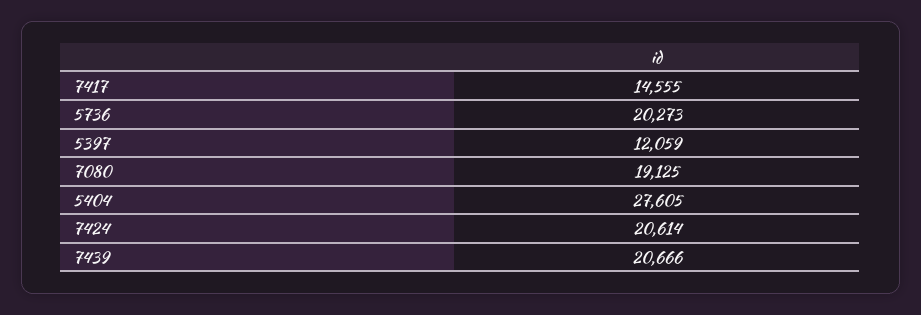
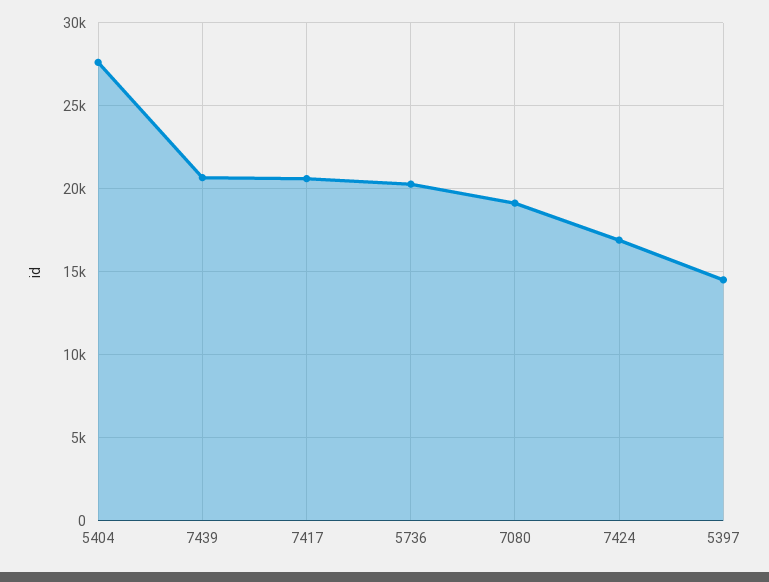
7417: 14555 -> 20500
5397: 12059 -> 14500
7424: 20614 -> 17000

